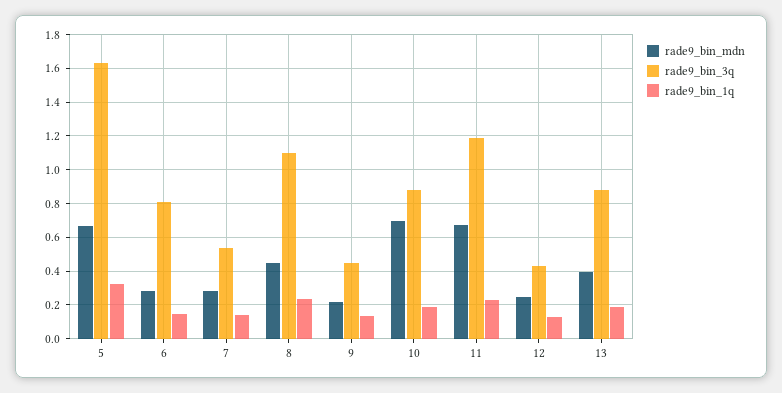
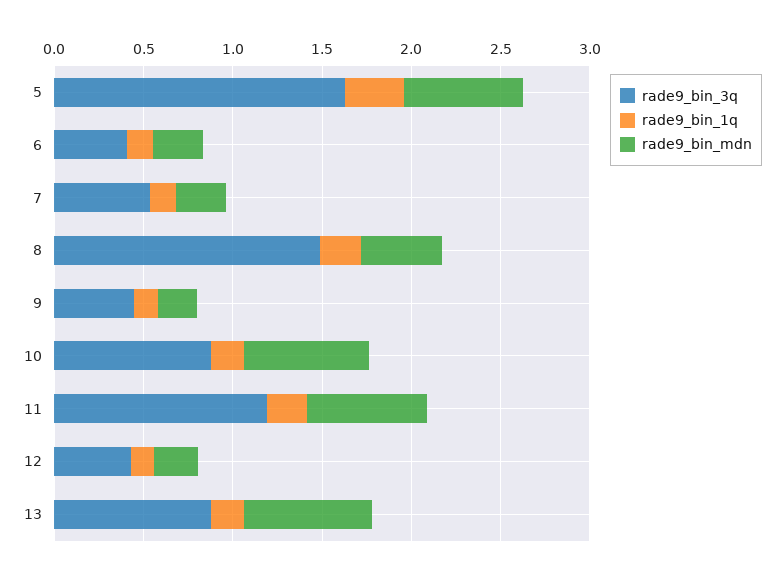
rade9_bin_3q, 6: 0.8 -> 0.4
rade9_bin_3q, 8: 1.1 -> 1.5
rade9_bin_mdn, 13: 0.4 -> 0.7

